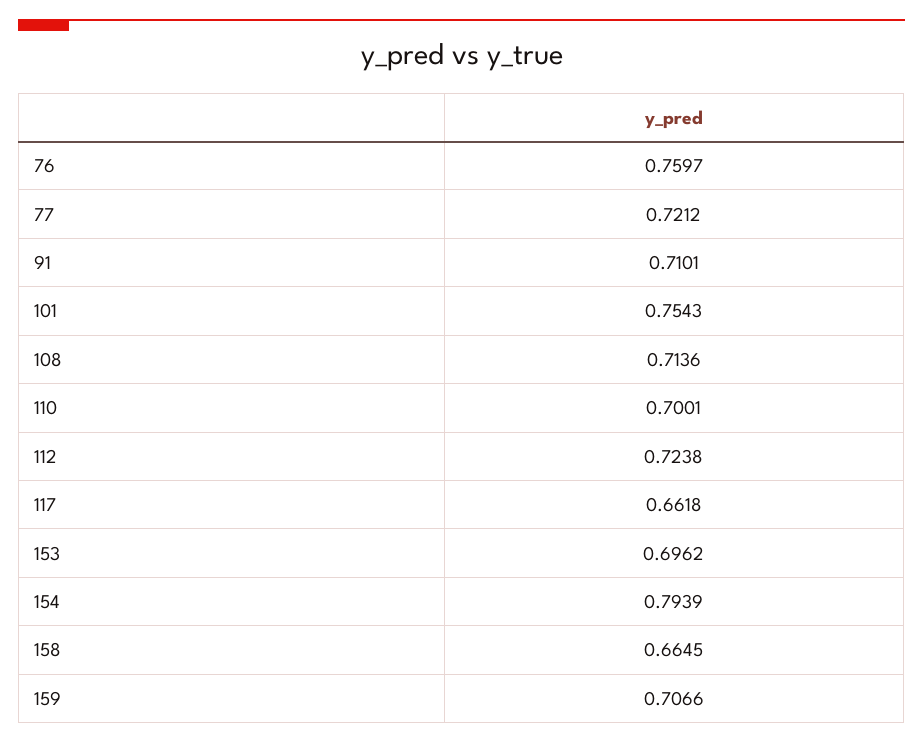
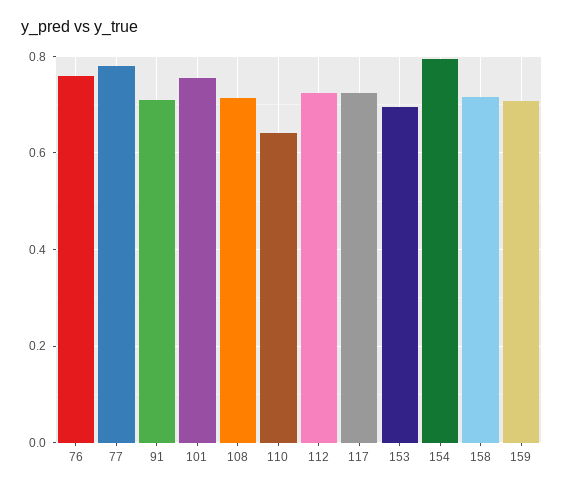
77: 0.7212 -> 0.78
110: 0.7001 -> 0.64
117: 0.6618 -> 0.72
158: 0.6645 -> 0.72

